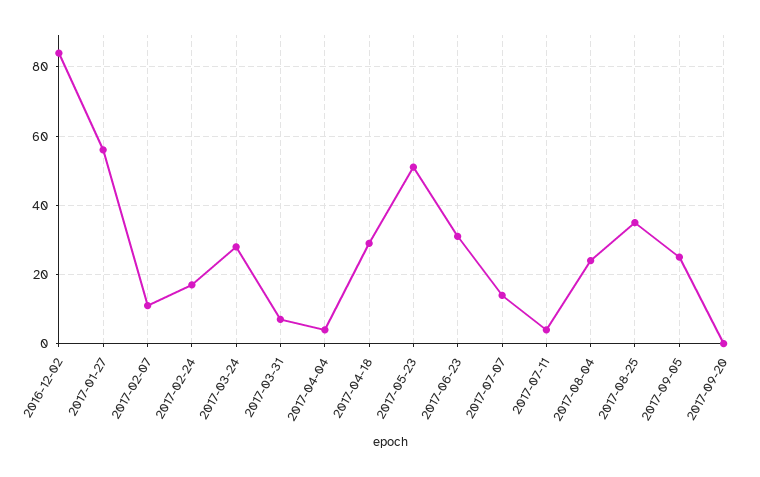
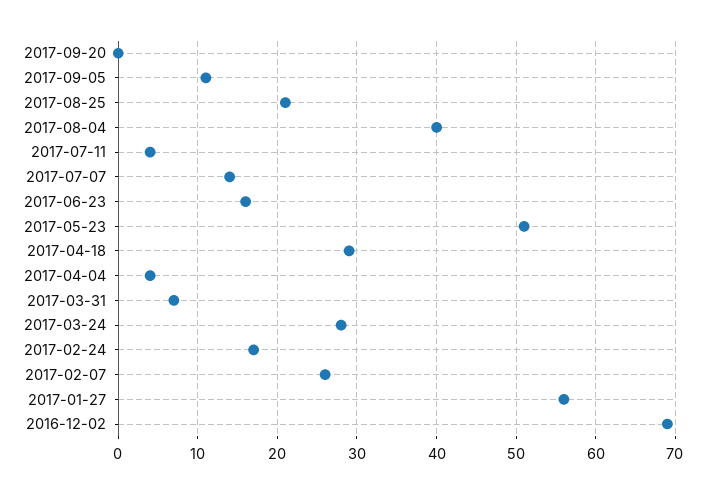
2016-12-02: 85 -> 69
2017-02-07: 10 -> 26
2017-06-23: 30 -> 16
2017-08-04: 25 -> 40
2017-08-25: 35 -> 21
2017-09-05: 25 -> 11

